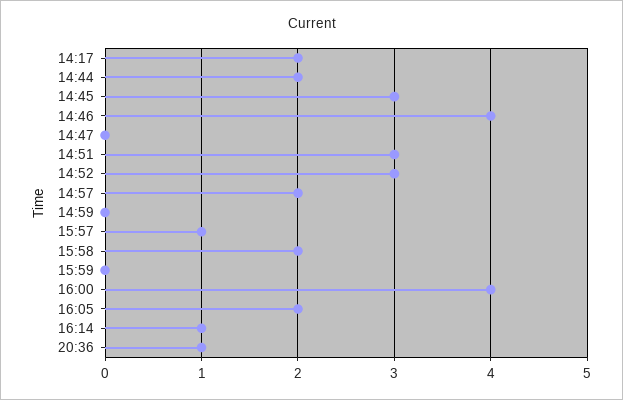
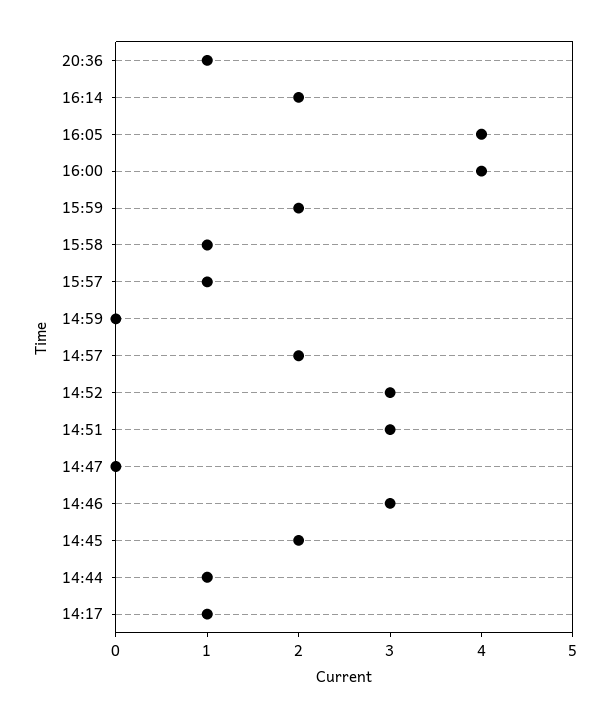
14:17: 2 -> 1
14:44: 2 -> 1
14:45: 3 -> 2
14:46: 4 -> 3
15:58: 2 -> 1
15:59: 0 -> 2
16:05: 2 -> 4
16:14: 1 -> 2

